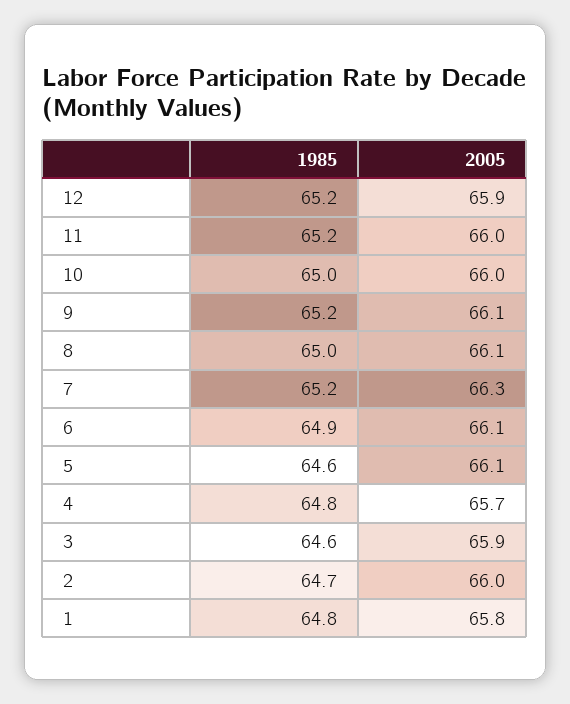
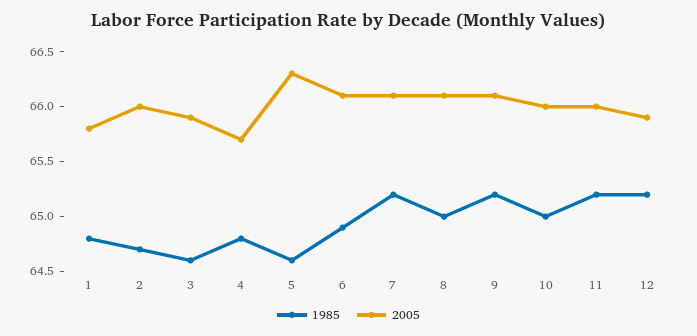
2005, 7: 66.3 -> 66.1
2005, 5: 66.1 -> 66.3

